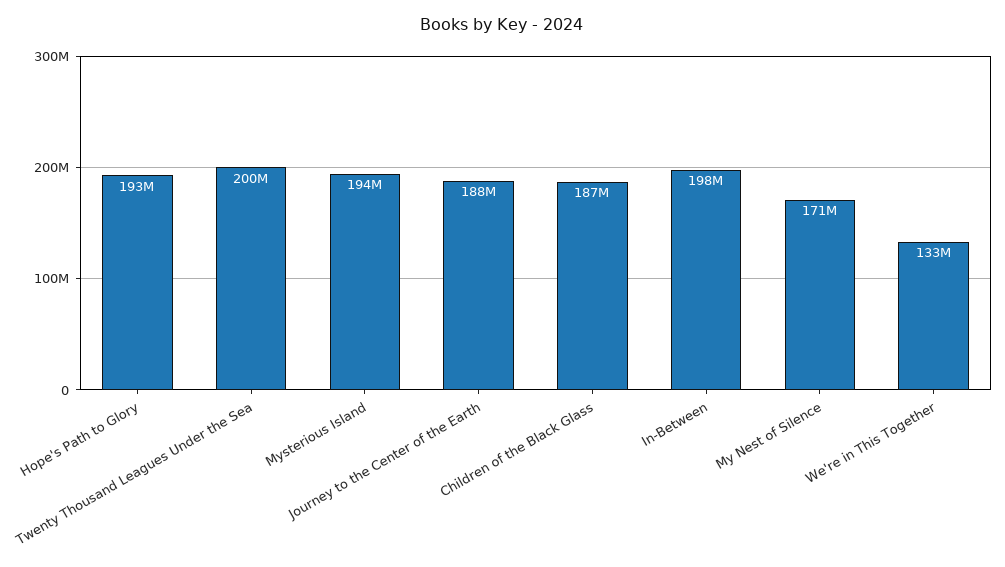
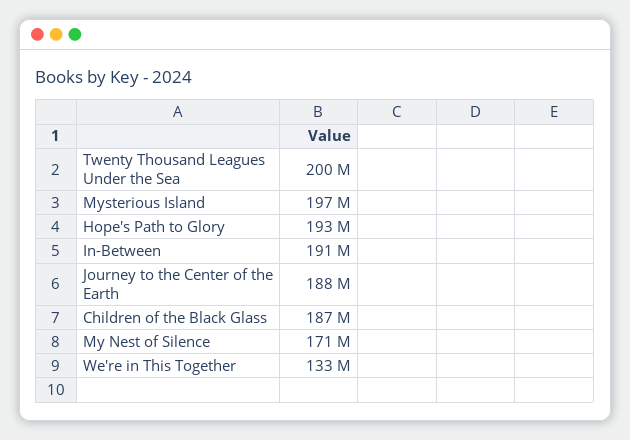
Mysterious Island: 194000000 -> 197000000
In-Between: 198000000 -> 191000000

